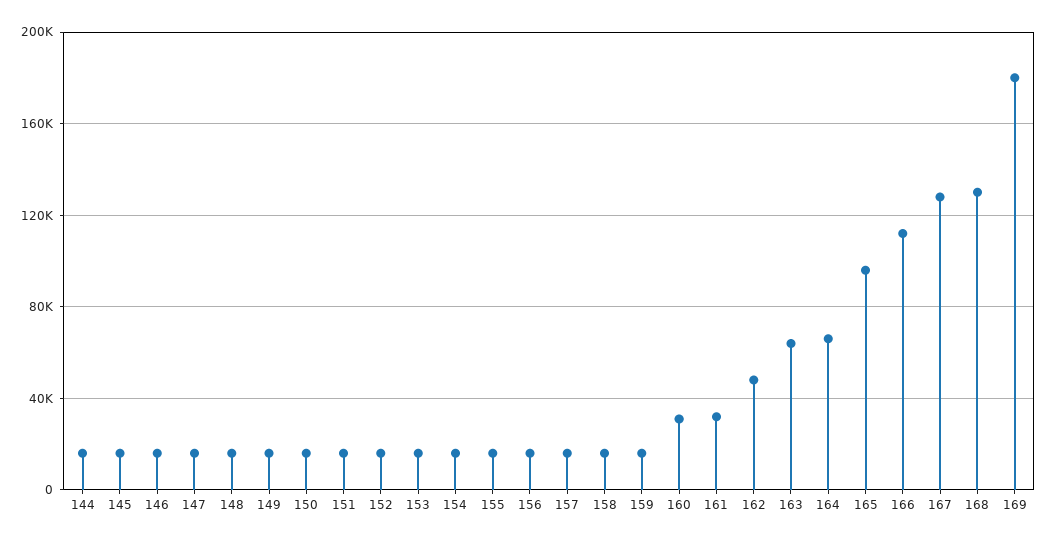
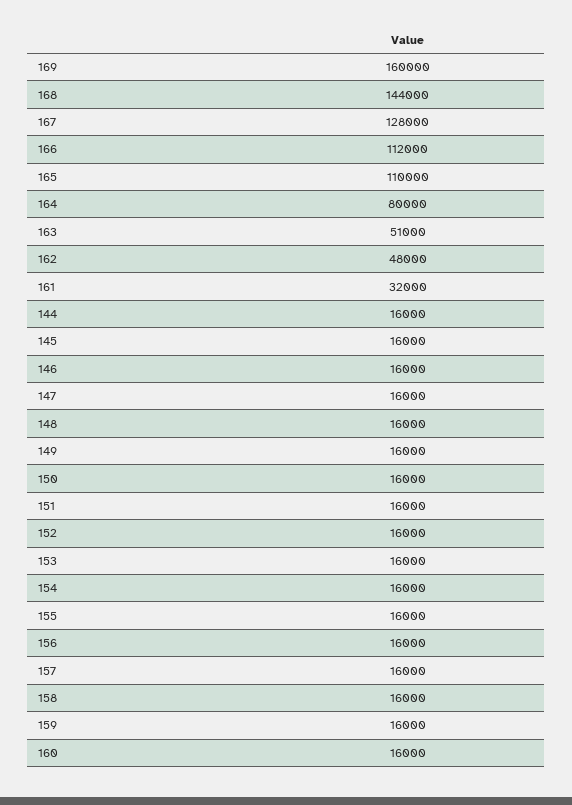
160: 30000 -> 16000
163: 65000 -> 51000
164: 65000 -> 80000
165: 95000 -> 110000
168: 130000 -> 144000
169: 180000 -> 160000

